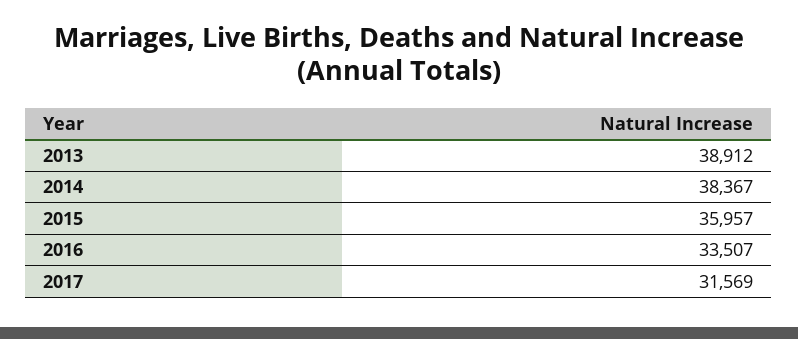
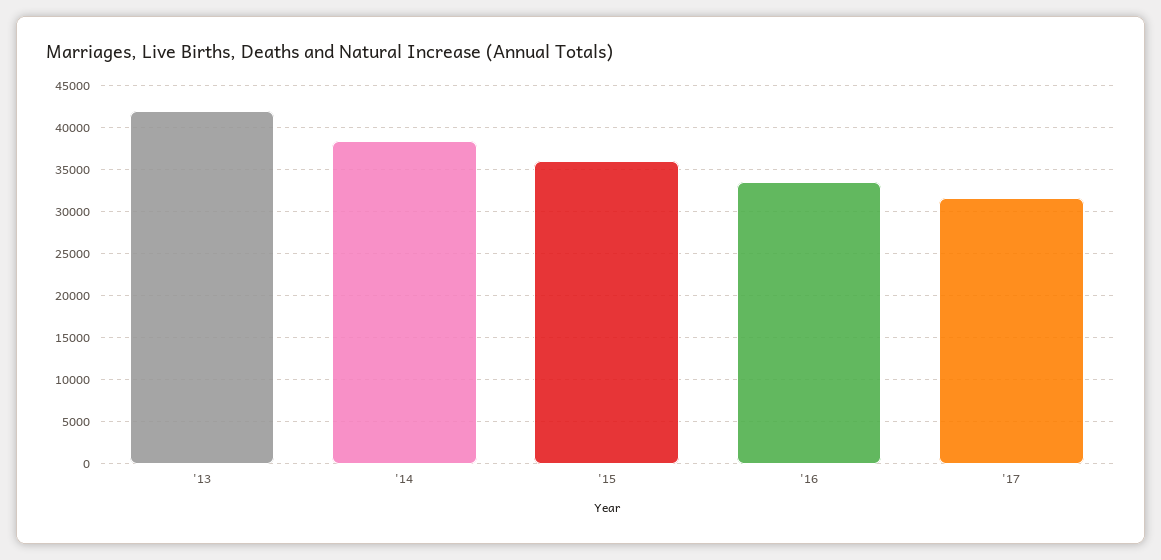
2013: 38912 -> 42000

